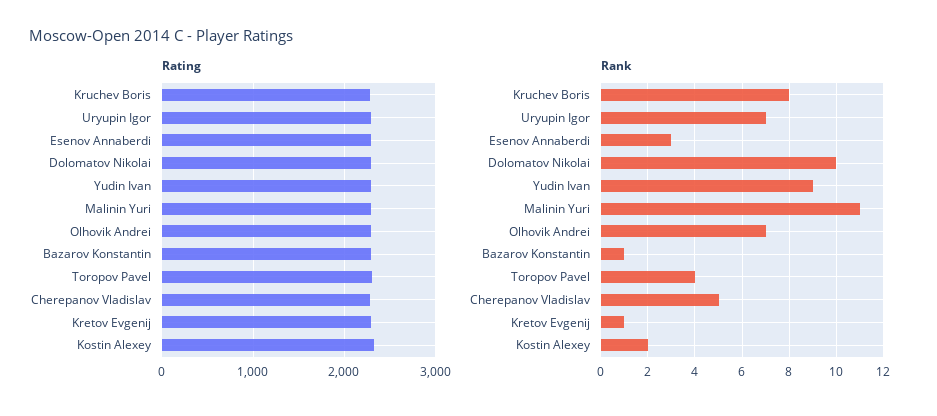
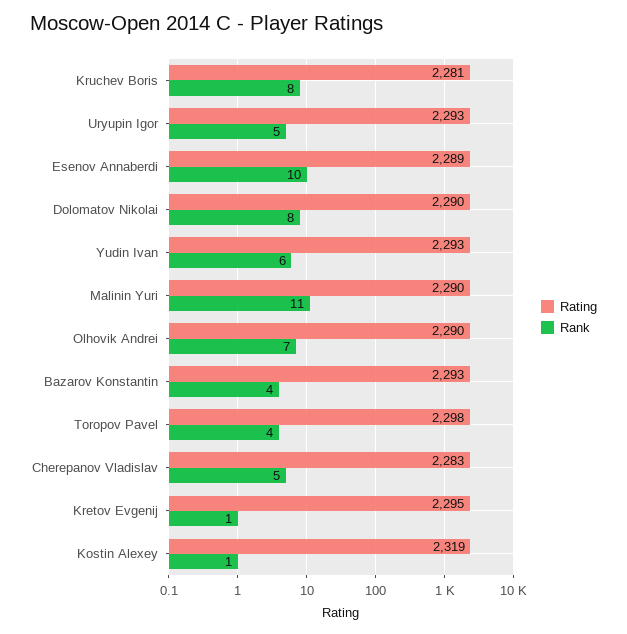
Rank, Uryupin Igor: 7 -> 5
Rank, Esenov Annaberdi: 3 -> 10
Rank, Dolomatov Nikolai: 10 -> 8
Rank, Yudin Ivan: 9 -> 6
Rank, Bazarov Konstantin: 1 -> 4
Rank, Kostin Alexey: 2 -> 1

